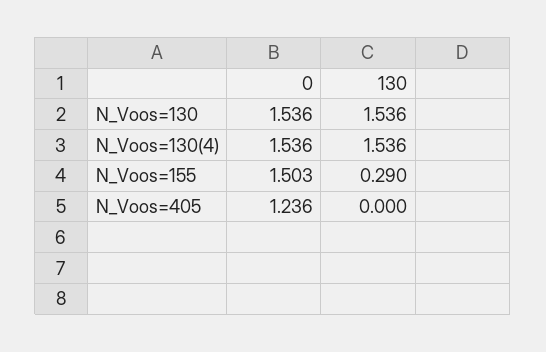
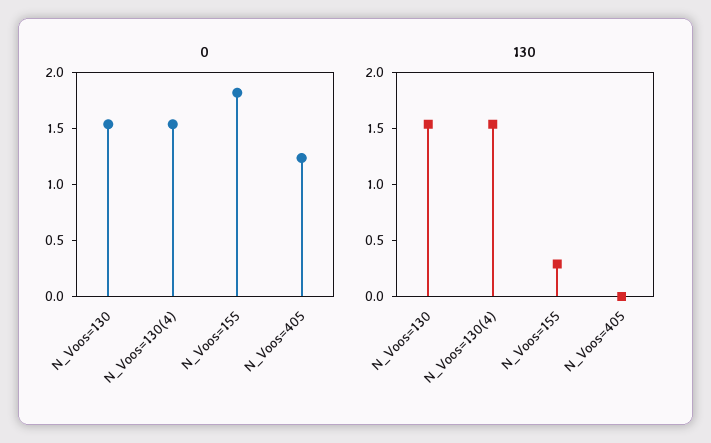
0, N_Voos=155: 1.503 -> 1.8

